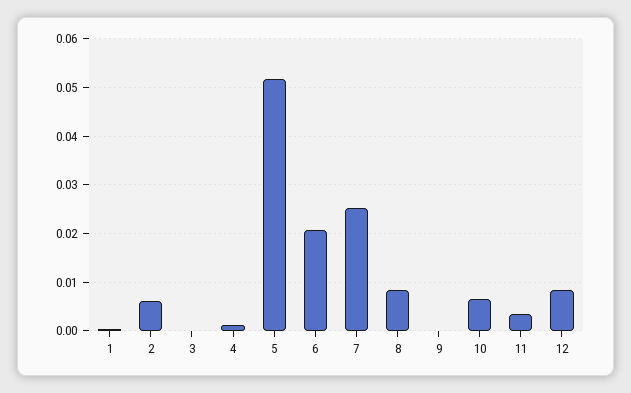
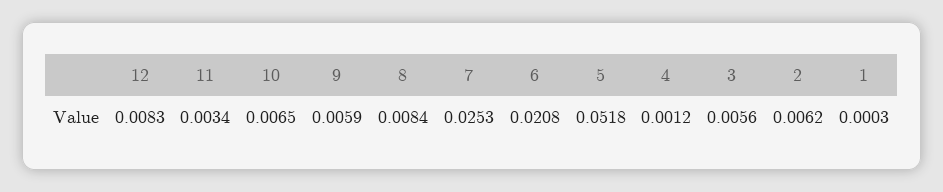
3: 0 -> 0.0056
9: 0 -> 0.0059

